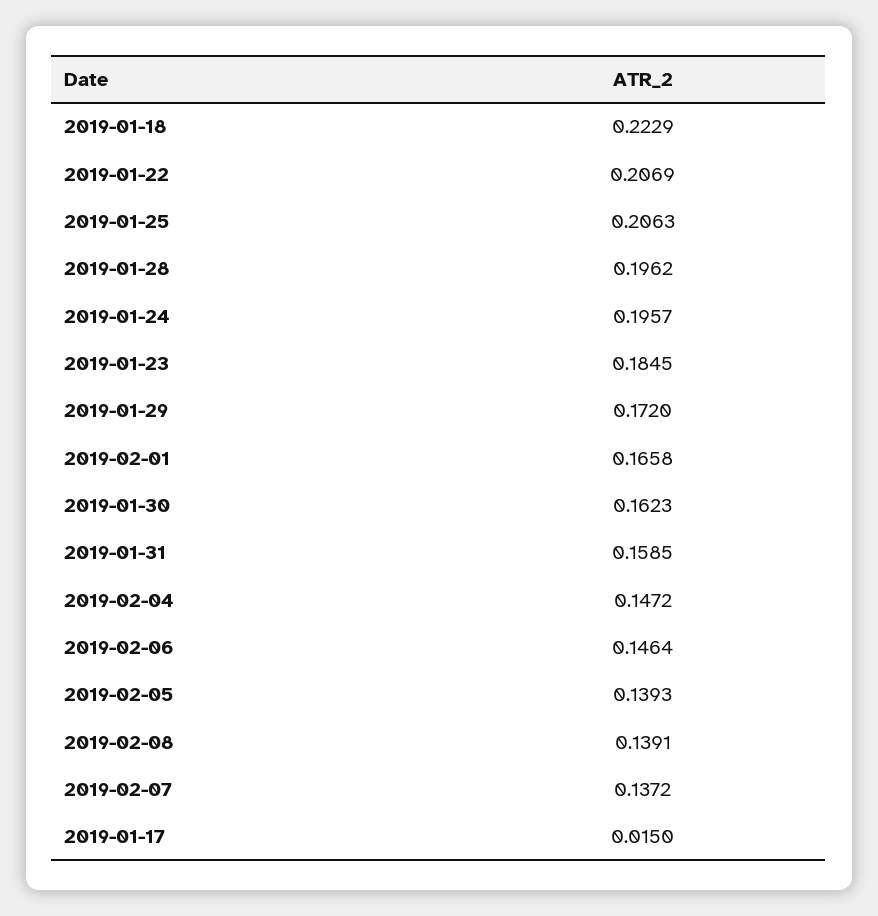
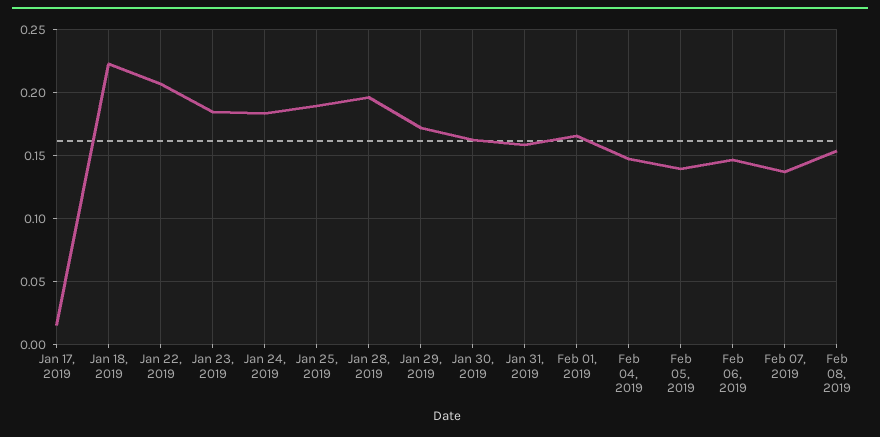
2019-01-25: 0.2063 -> 0.19
2019-01-24: 0.1957 -> 0.185
2019-02-08: 0.1391 -> 0.155

